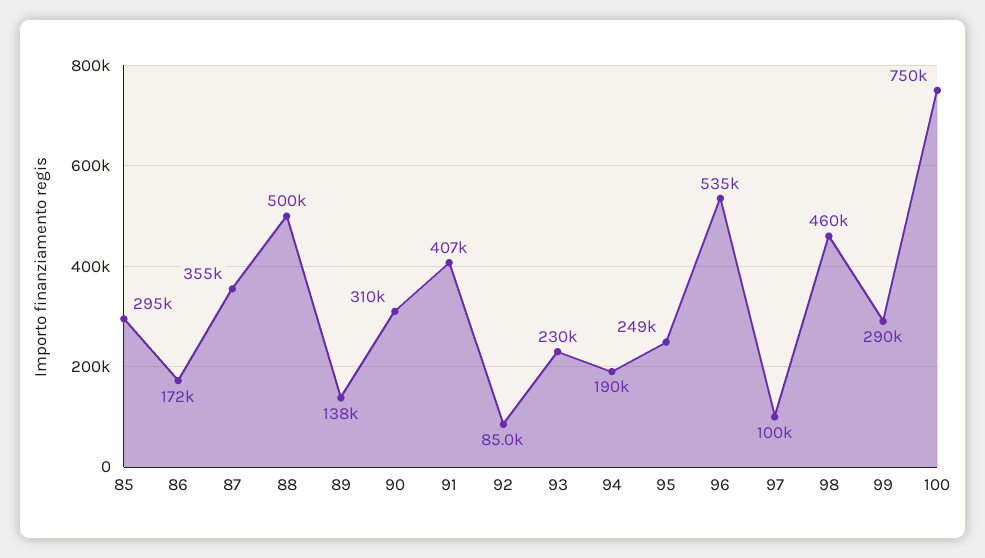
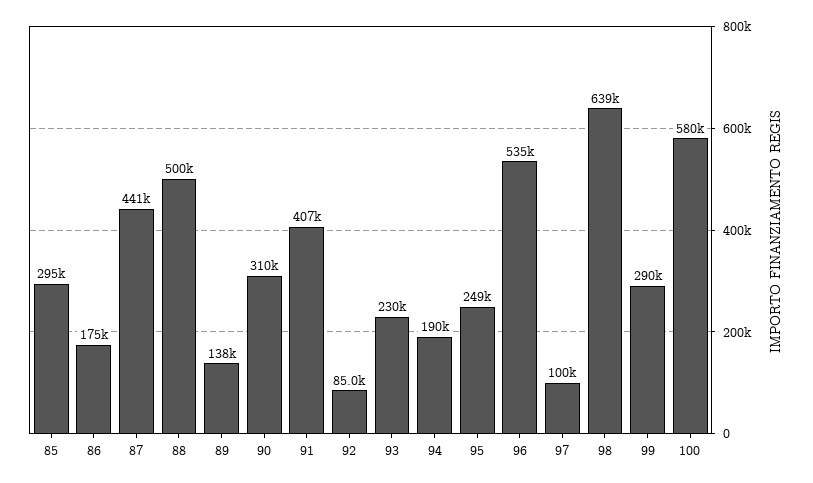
86: 172000 -> 175000
87: 355000 -> 441000
98: 460000 -> 639000
100: 750000 -> 580000

